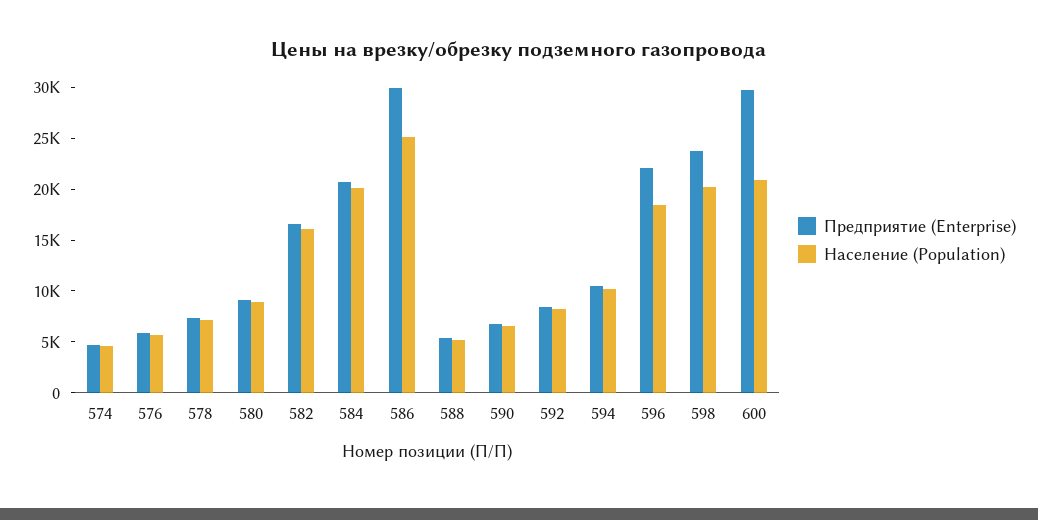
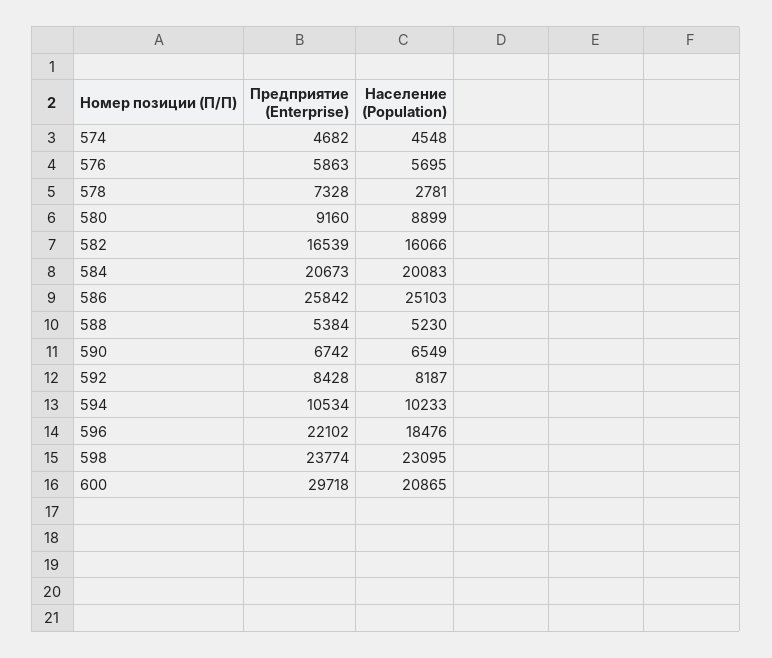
Население (Population), 578: 7000 -> 2781
Предприятие (Enterprise), 586: 30000 -> 25842
Население (Population), 598: 20000 -> 23095

